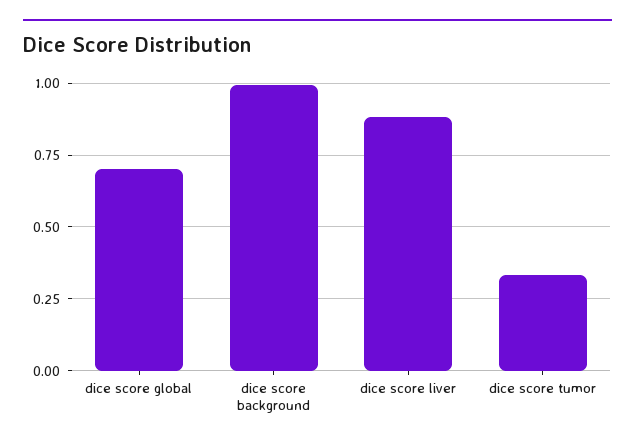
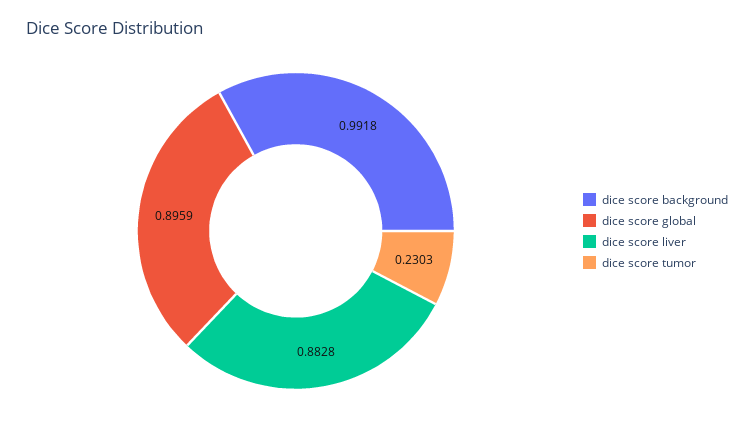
dice score global: 0.7 -> 0.8959
dice score tumor: 0.325 -> 0.2303

